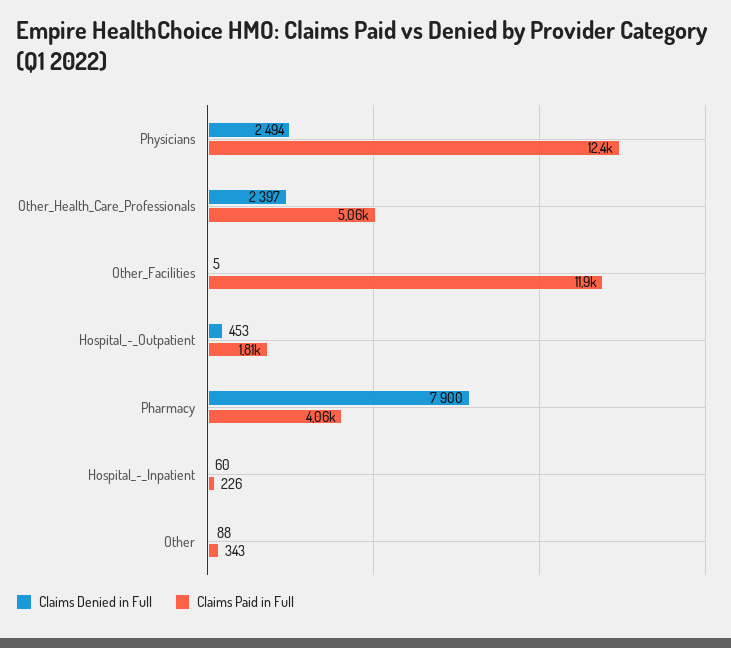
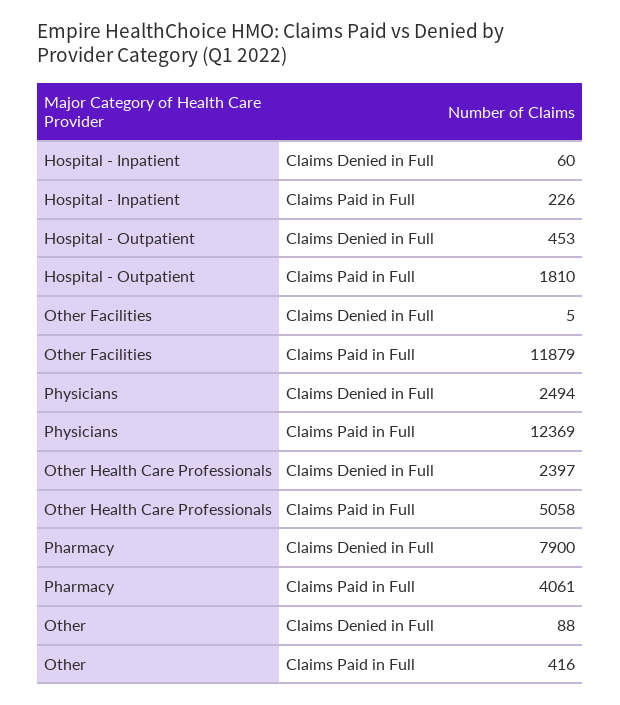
Claims Paid in Full, Other: 343 -> 416

